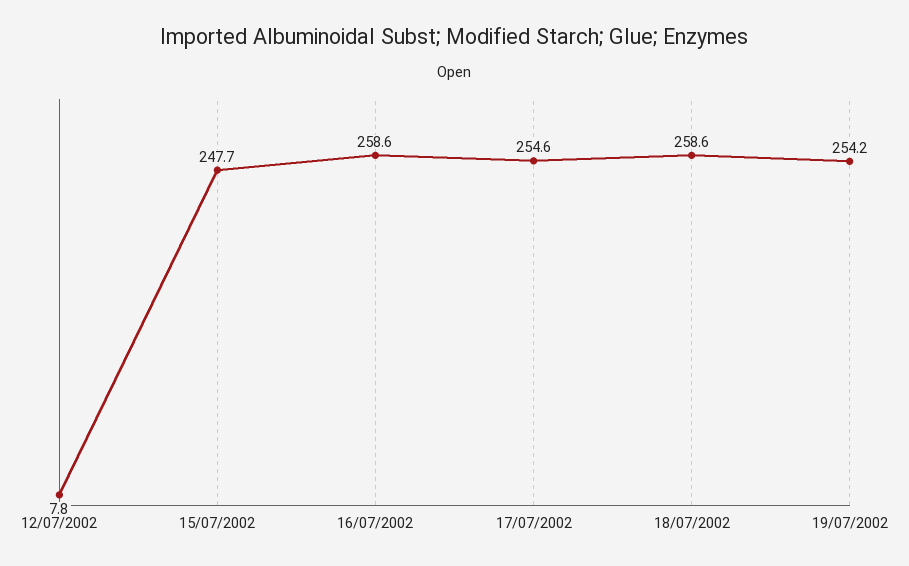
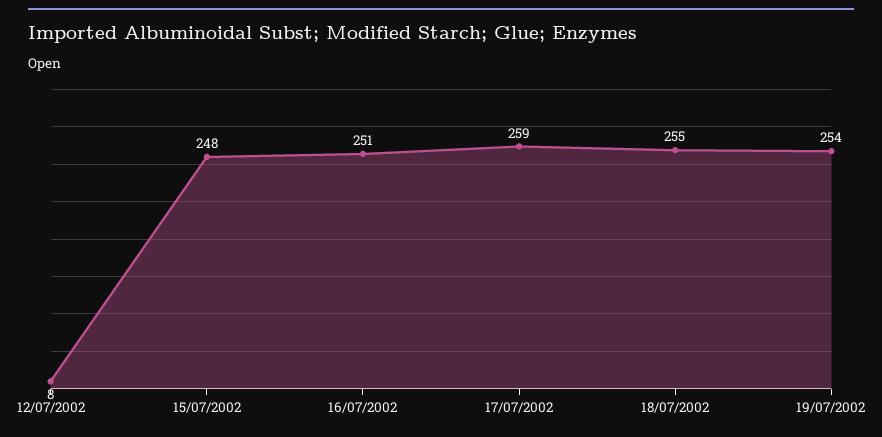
16/07/2002: 258.6 -> 251
17/07/2002: 254.6 -> 259
18/07/2002: 258.6 -> 255

